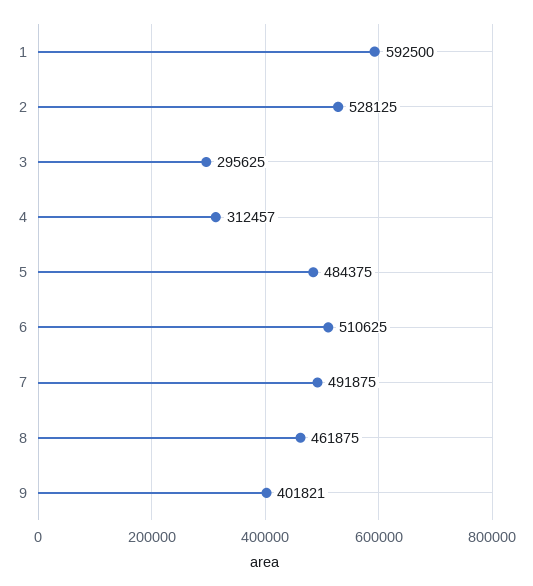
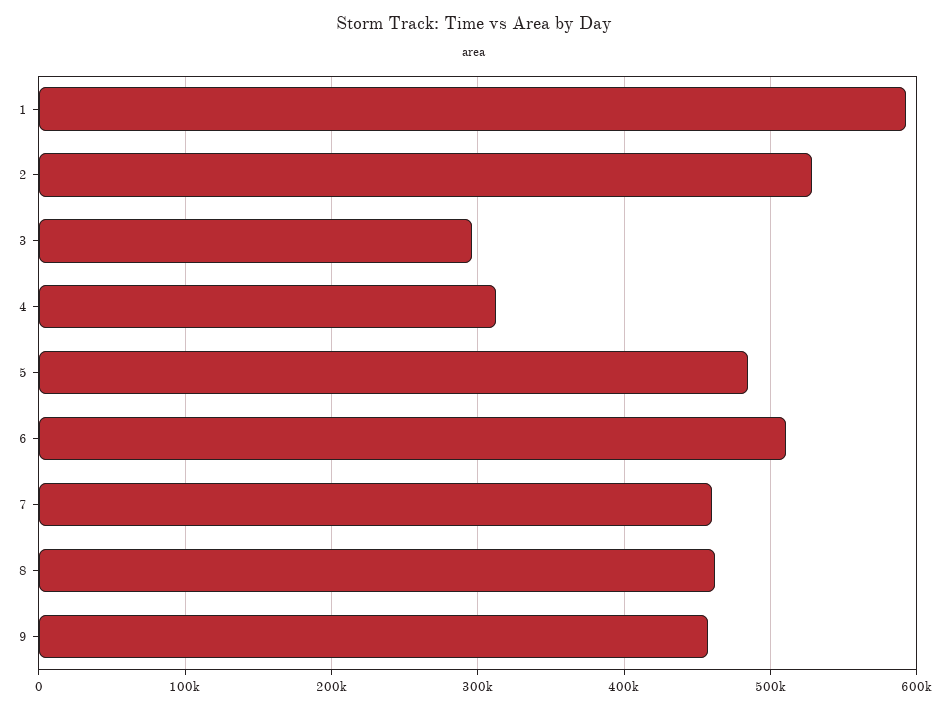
7: 491875 -> 460000
9: 401821 -> 460000

